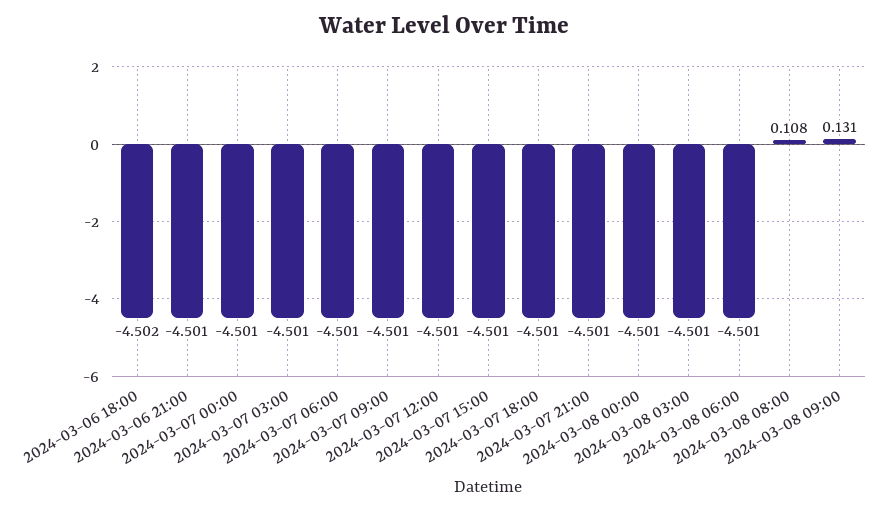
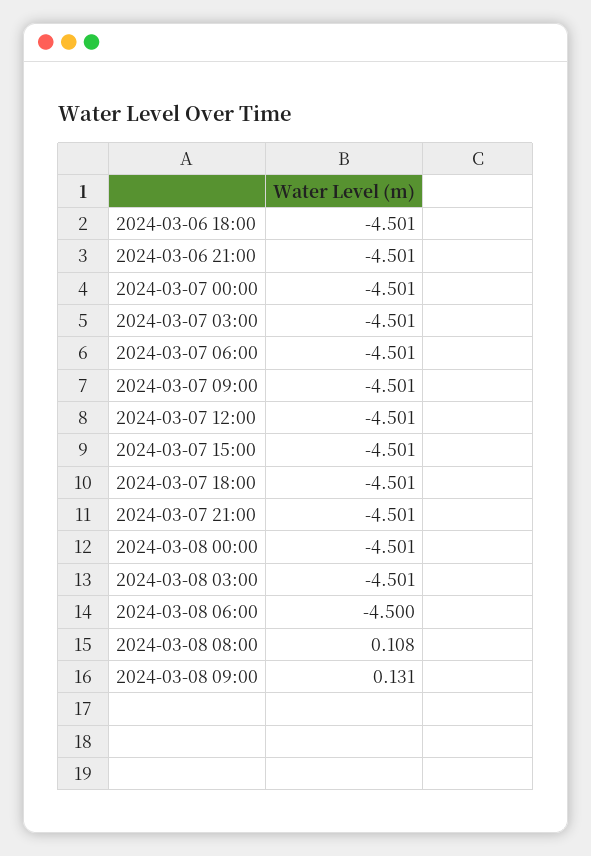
2024-03-06 18:00: -4.502 -> -4.501
2024-03-08 06:00: -4.501 -> -4.5

